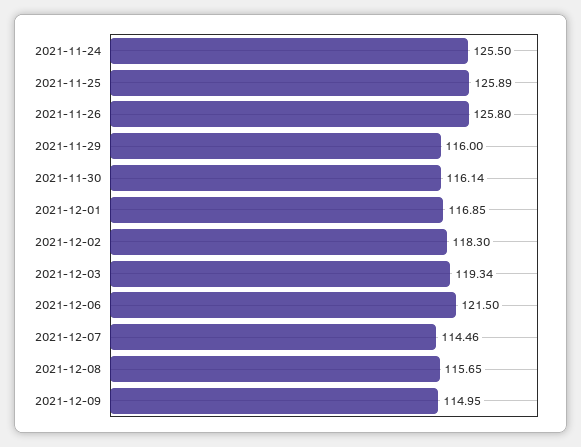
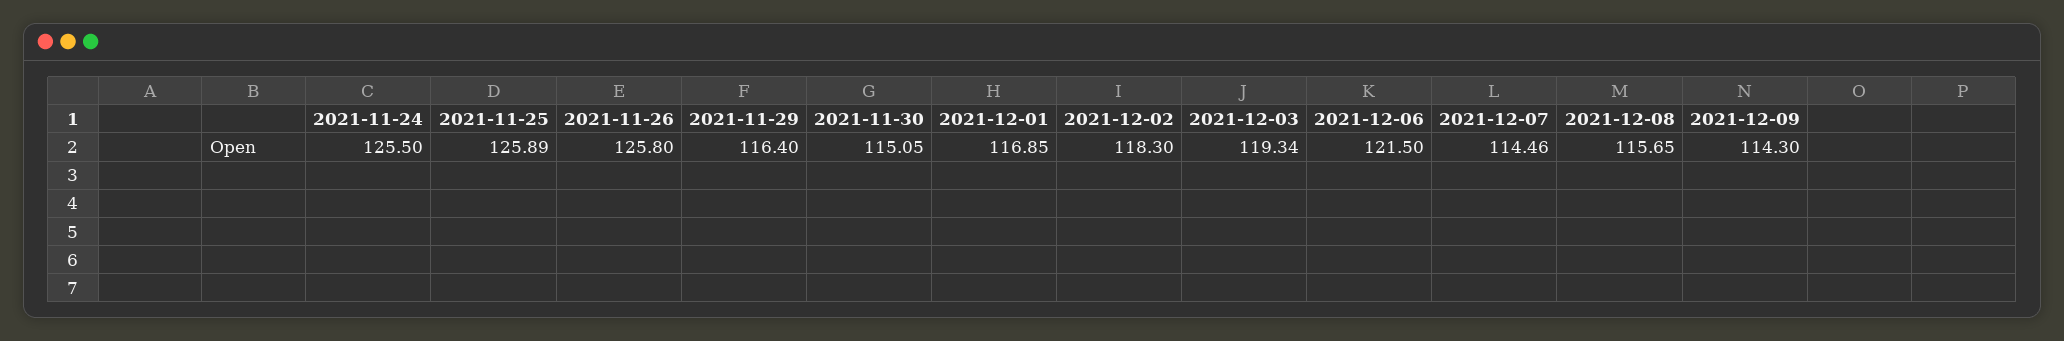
2021-11-29: 116 -> 116.4
2021-11-30: 116.14 -> 115.05
2021-12-09: 114.95 -> 114.3

